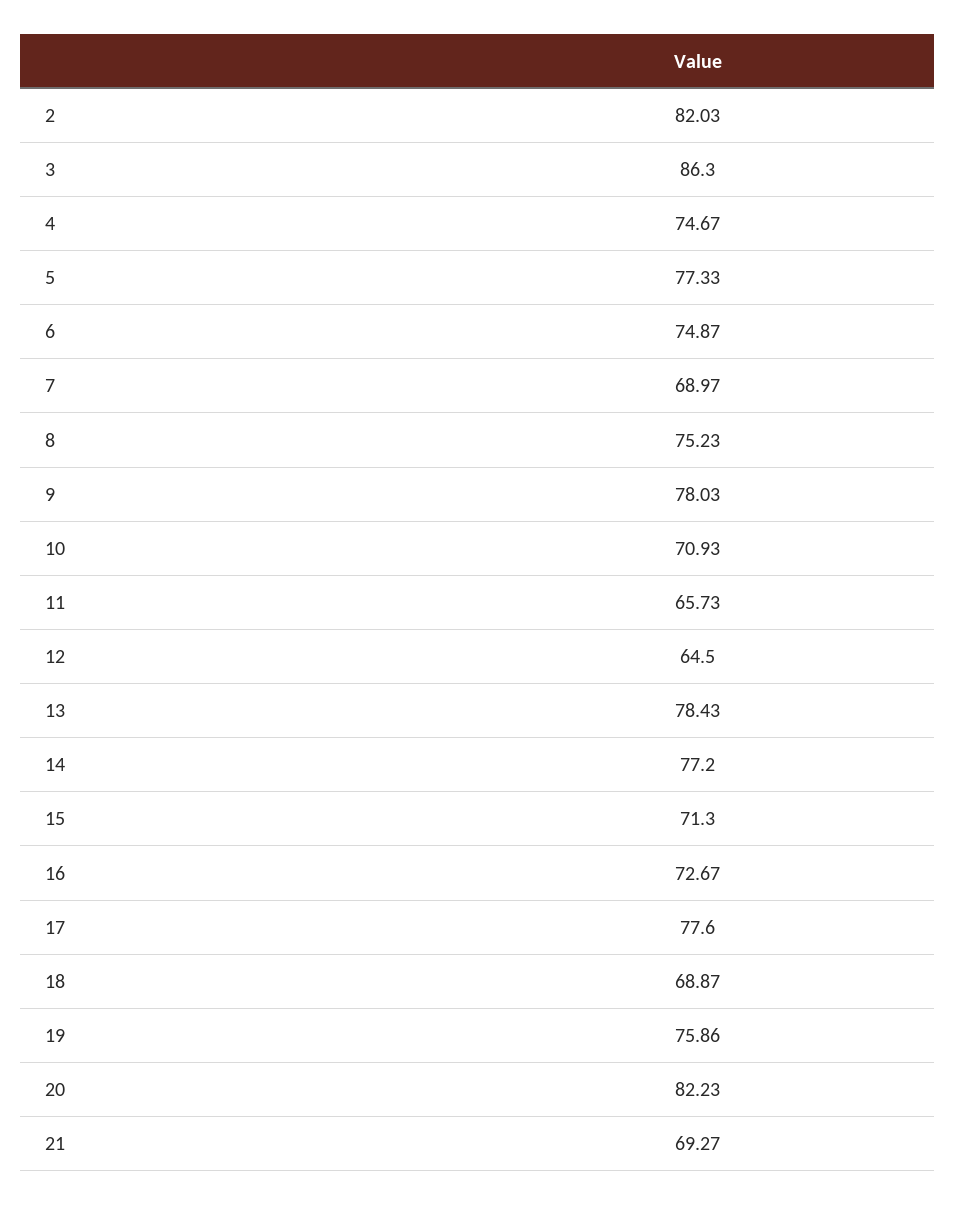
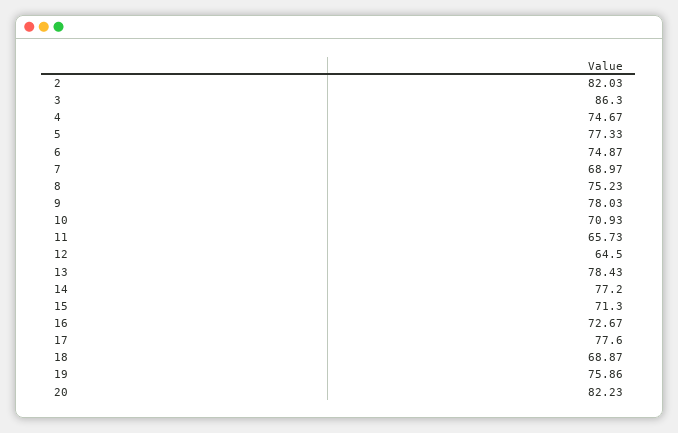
21: 69.27 -> none

